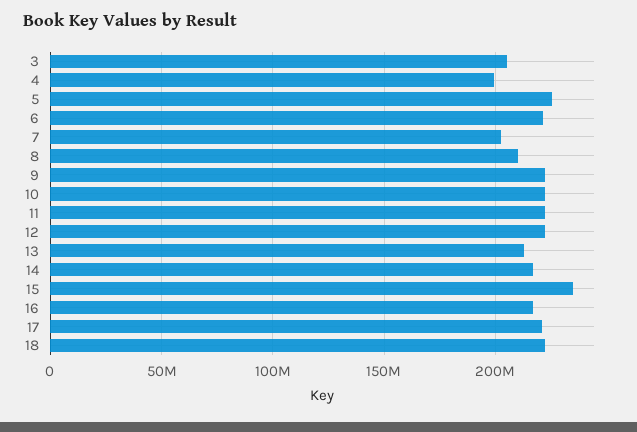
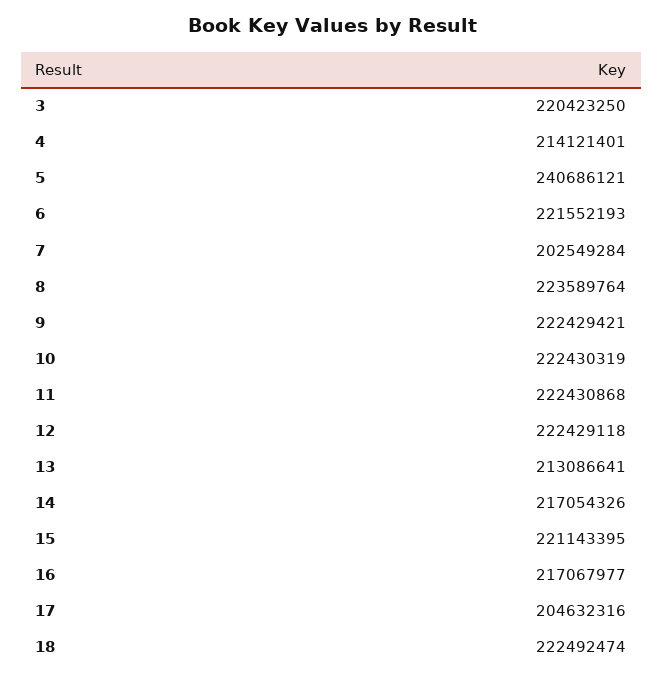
3: 205000000 -> 220423250
4: 200000000 -> 214121401
5: 225000000 -> 240686121
8: 210000000 -> 223589764
15: 235000000 -> 221143395
17: 220000000 -> 204632316

